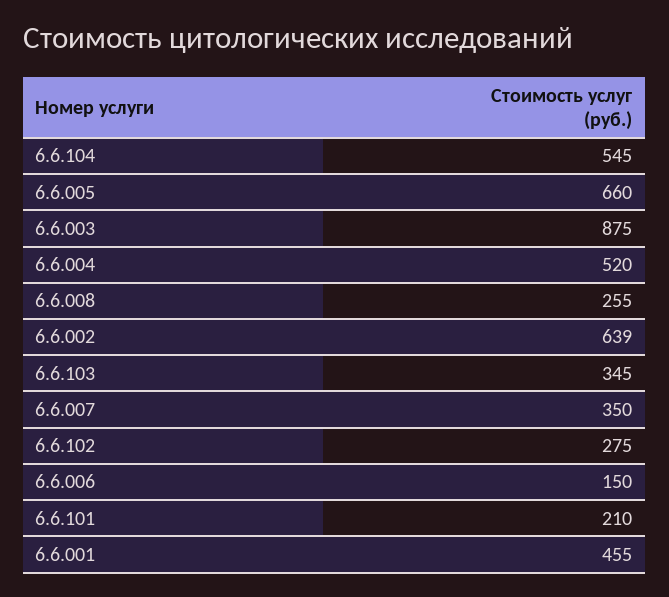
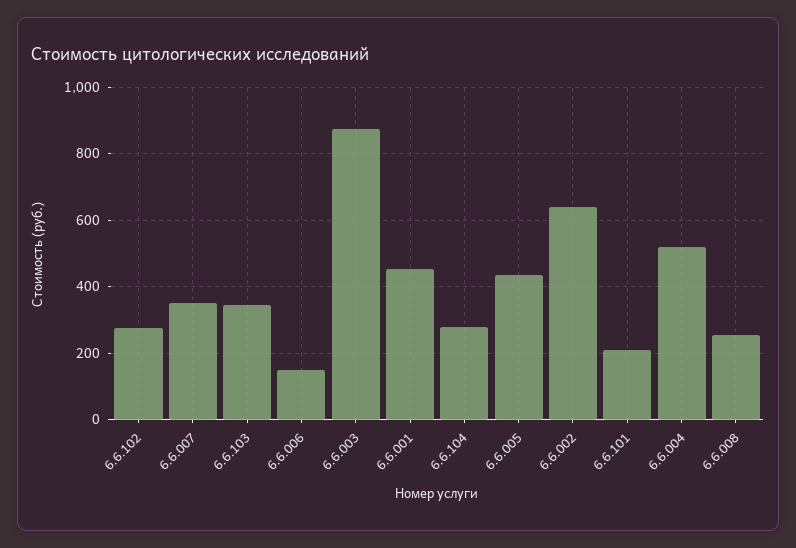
6.6.104: 545 -> 280
6.6.005: 660 -> 440

